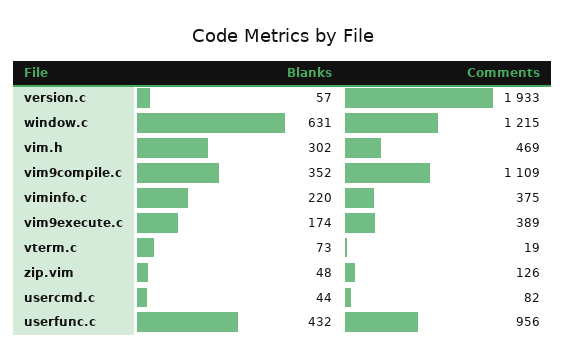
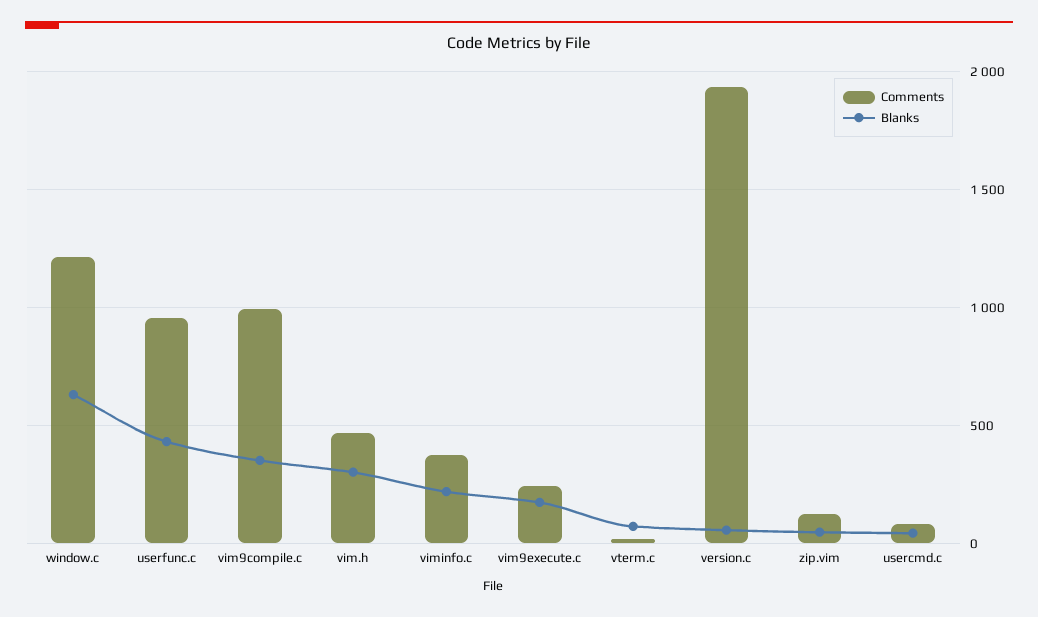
Comments, vim9compile.c: 1109 -> 1000
Comments, vim9execute.c: 389 -> 250

